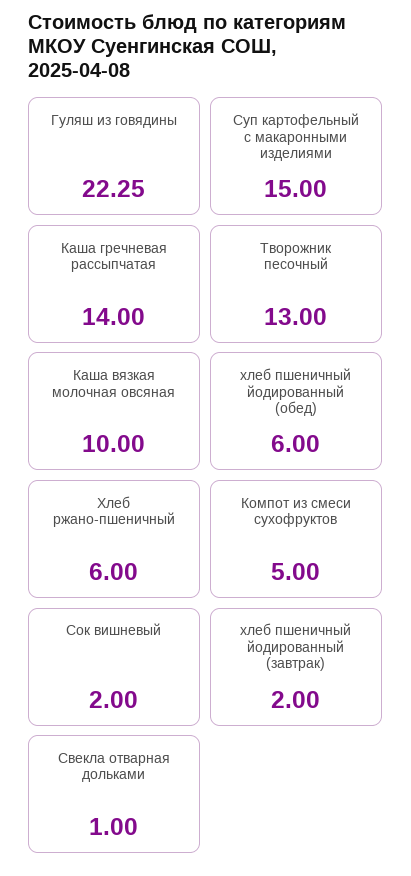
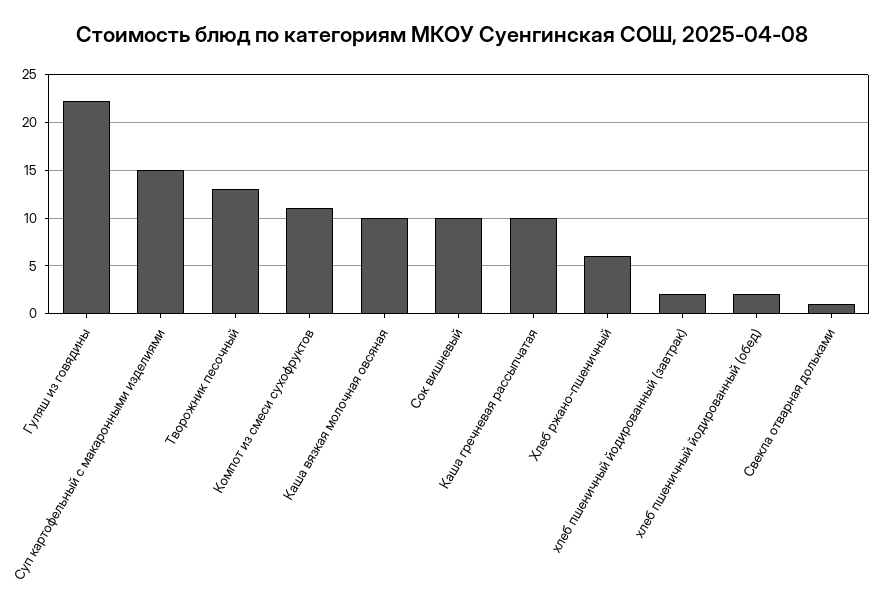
Каша гречневая рассыпчатая: 14 -> 10
хлеб пшеничный йодированный (обед): 6 -> 2
Компот из смеси сухофруктов: 5 -> 11
Сок вишневый: 2 -> 10

